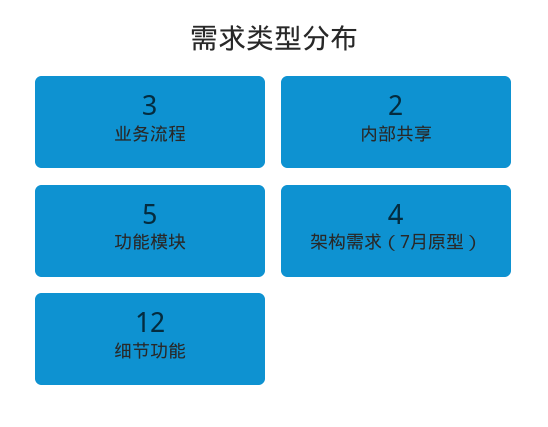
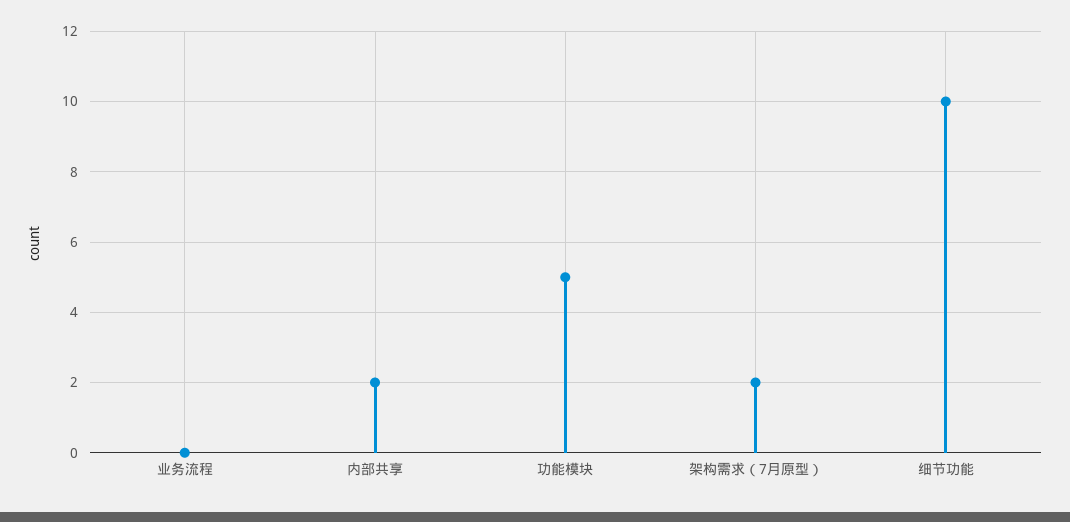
业务流程: 3 -> 0
架构需求（7月原型）: 4 -> 2
细节功能: 12 -> 10

